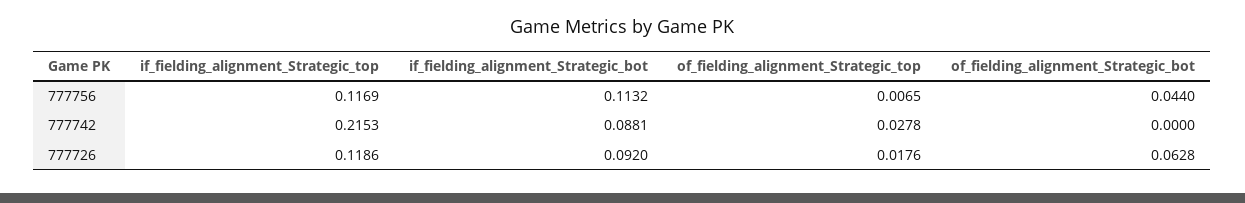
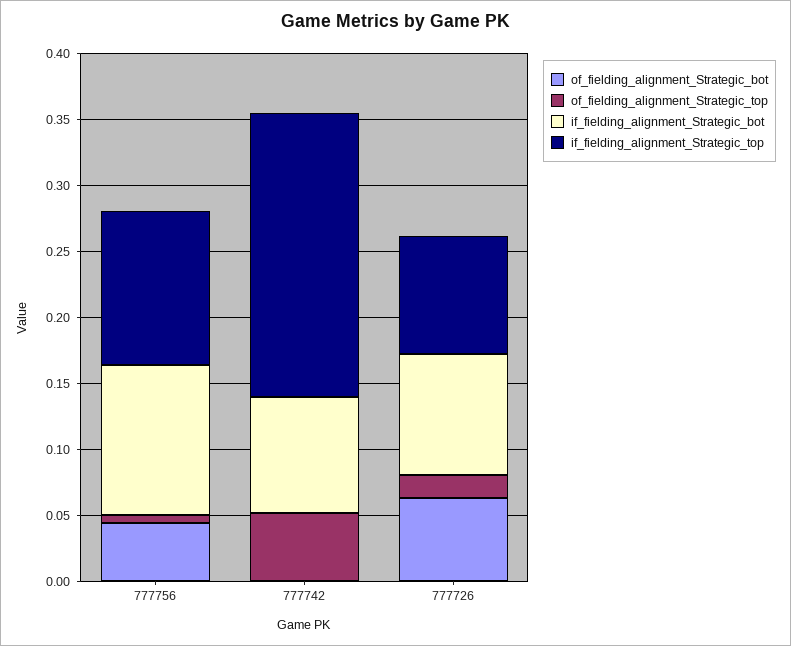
of_fielding_alignment_Strategic_top, 777742: 0.0278 -> 0.05
if_fielding_alignment_Strategic_top, 777726: 0.1186 -> 0.09

